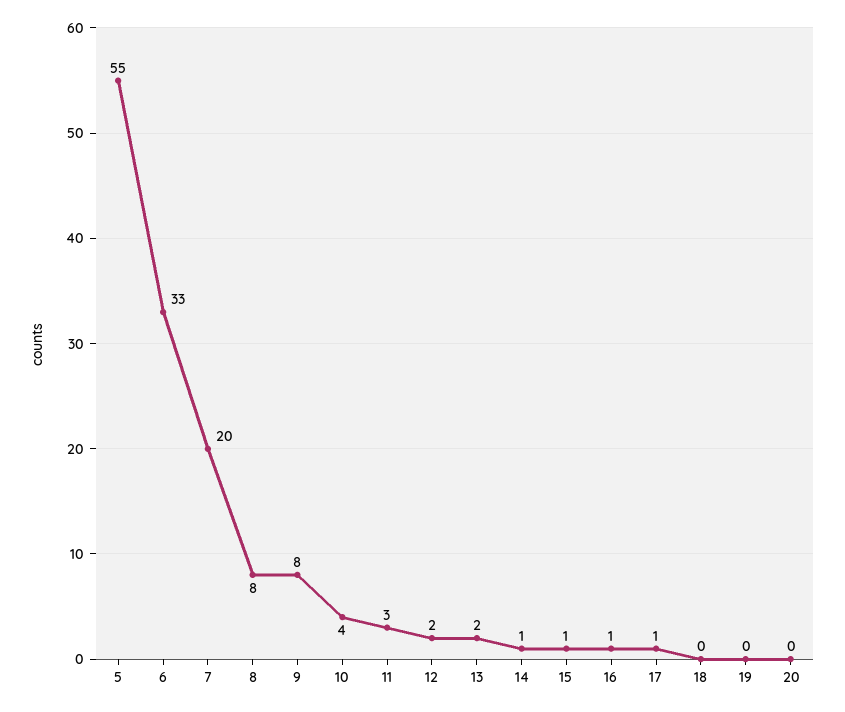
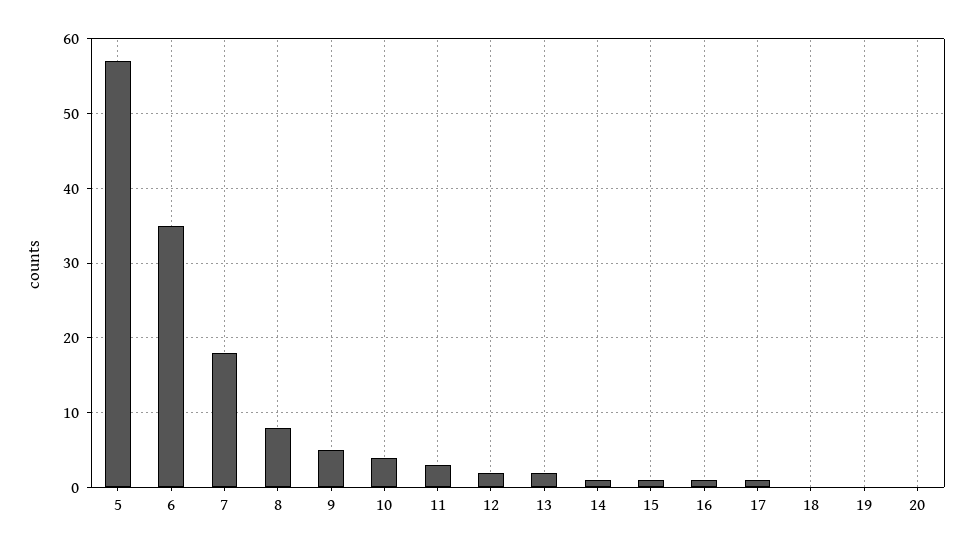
5: 55 -> 57
6: 33 -> 35
7: 20 -> 18
9: 8 -> 5

